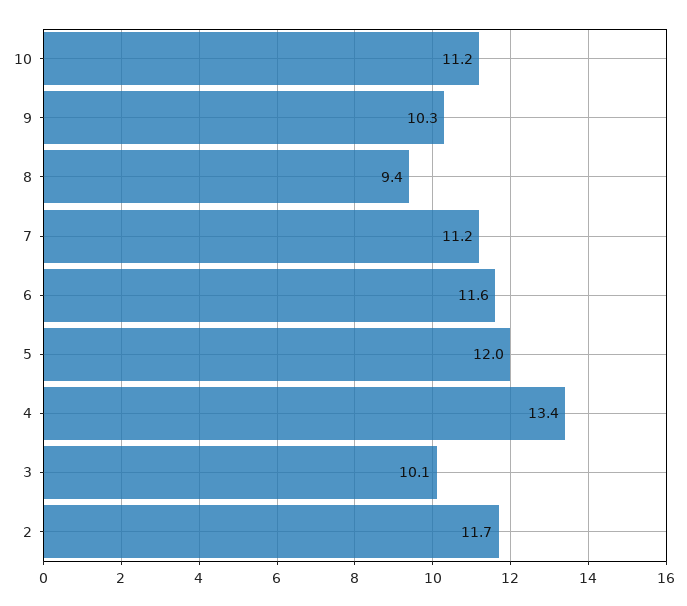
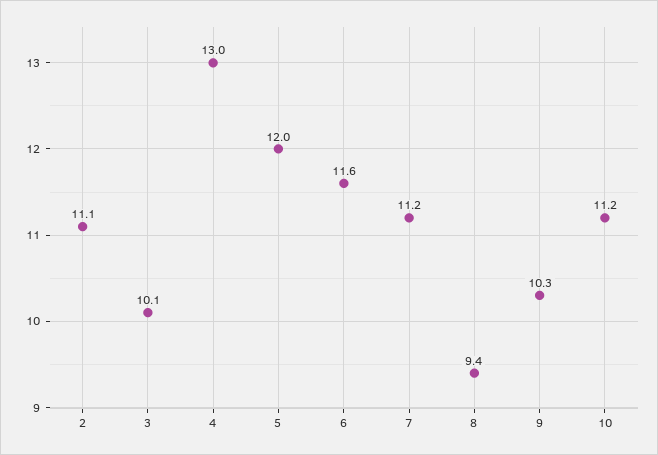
4: 13.4 -> 13
2: 11.7 -> 11.1

